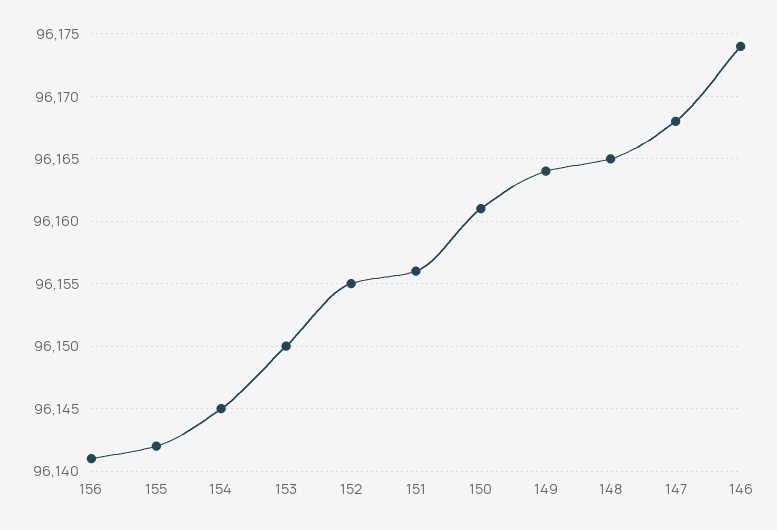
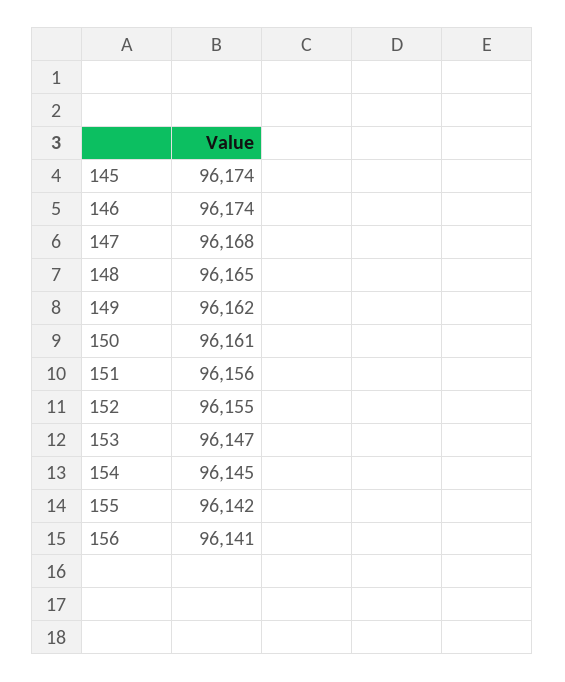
153: 96150 -> 96147
149: 96164 -> 96162
145: none -> 96174

